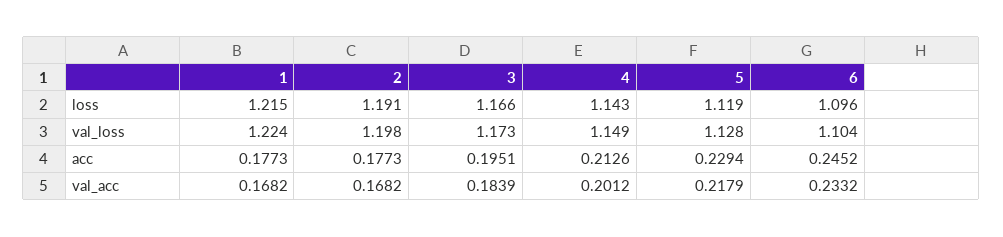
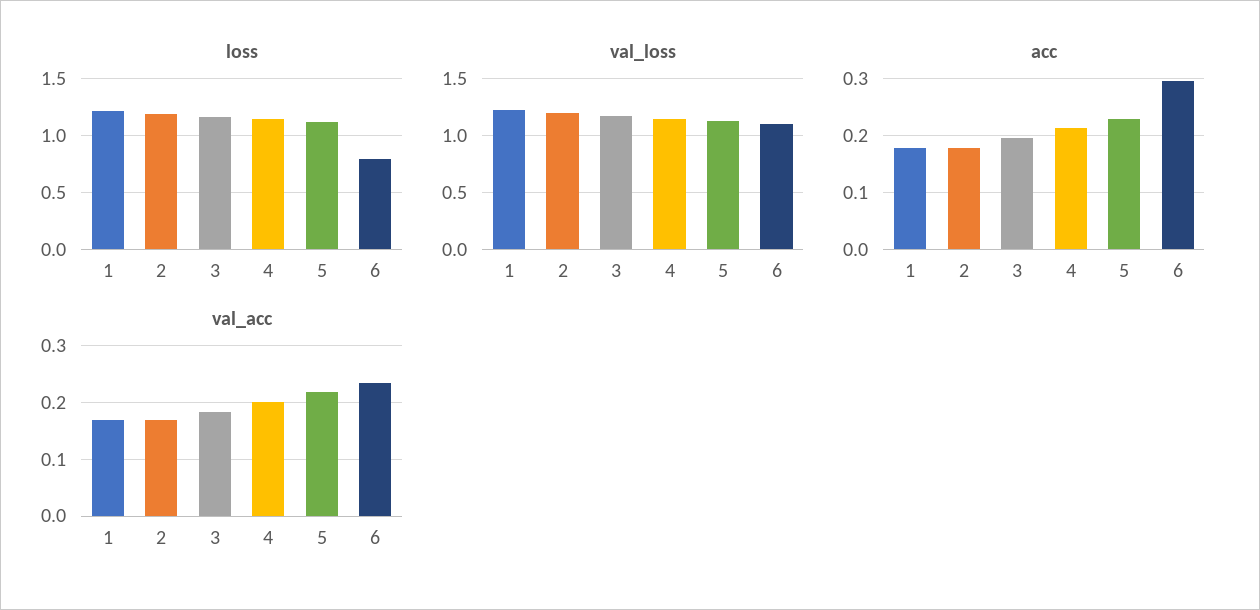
loss, 6: 1.096 -> 0.8
acc, 6: 0.2452 -> 0.3

